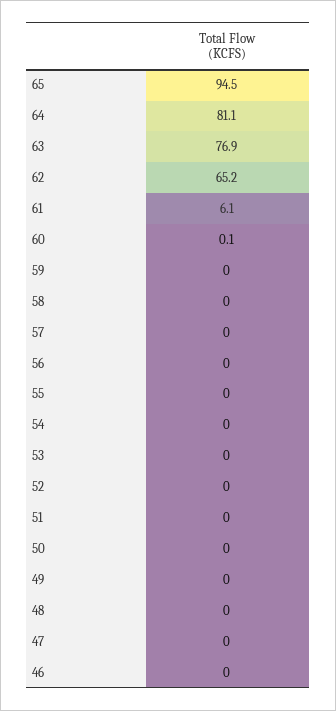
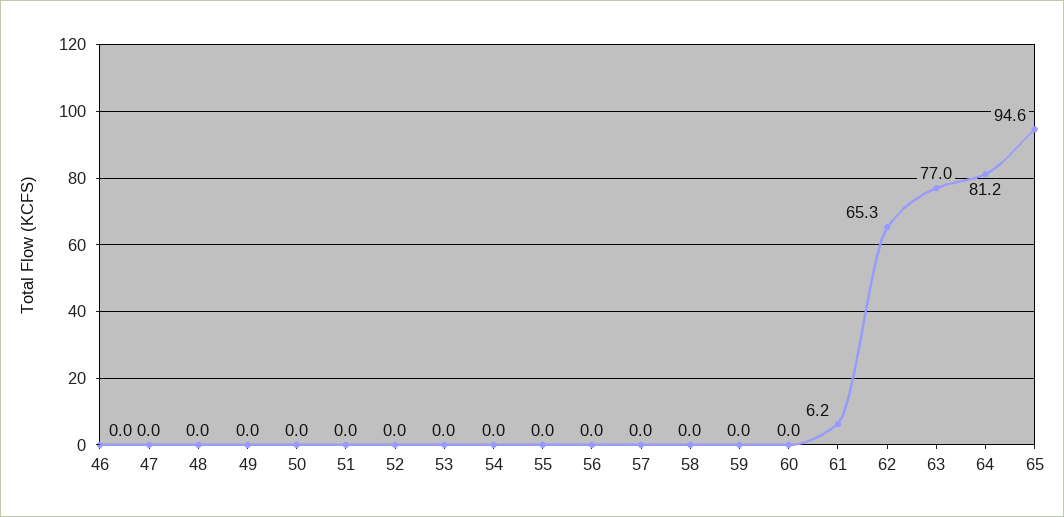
65: 94.5 -> 94.6
64: 81.1 -> 81.2
63: 76.9 -> 77
62: 65.2 -> 65.3
61: 6.1 -> 6.2
60: 0.1 -> 0

